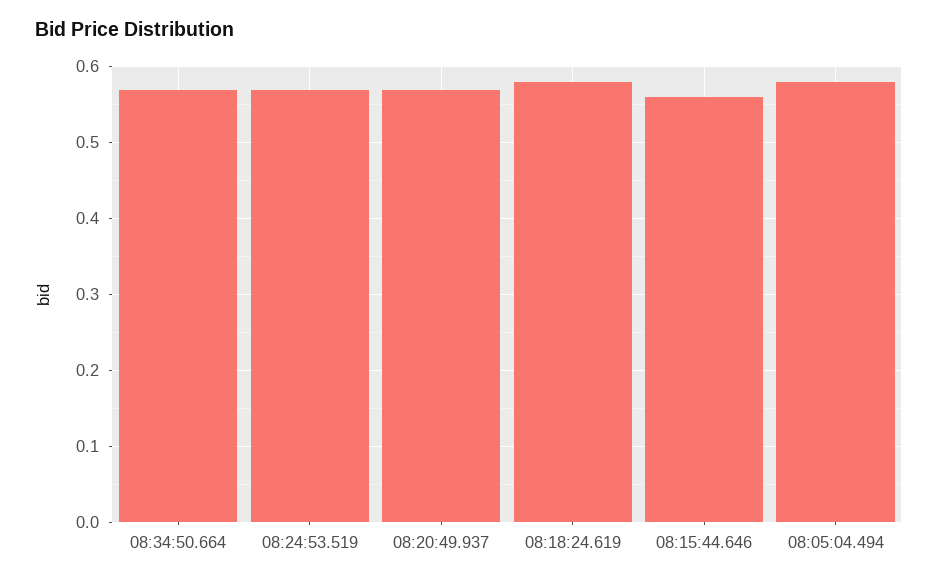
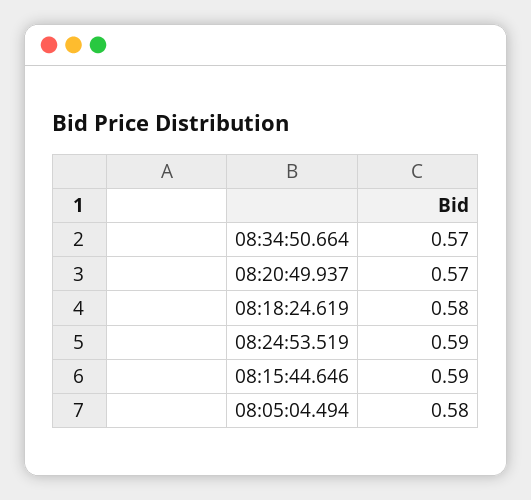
08:24:53.519: 0.57 -> 0.59
08:15:44.646: 0.56 -> 0.59

